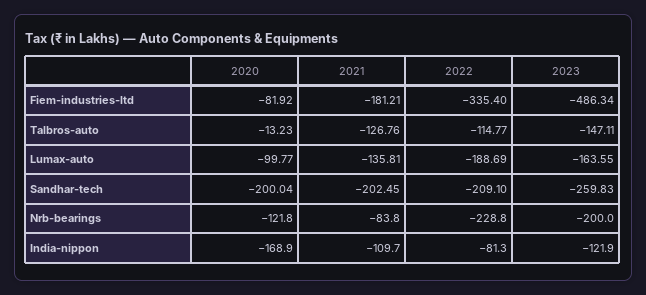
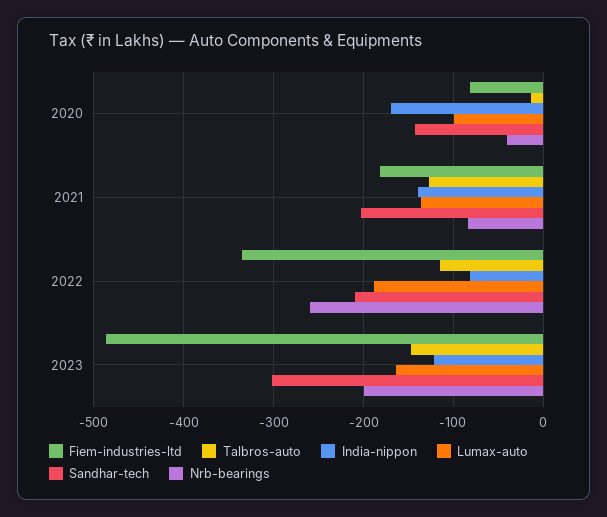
Sandhar-tech, 2020: -200.04 -> -140
Sandhar-tech, 2023: -259.83 -> -300
Nrb-bearings, 2020: -121.8 -> -40
Nrb-bearings, 2022: -228.8 -> -260
India-nippon, 2021: -109.7 -> -140

